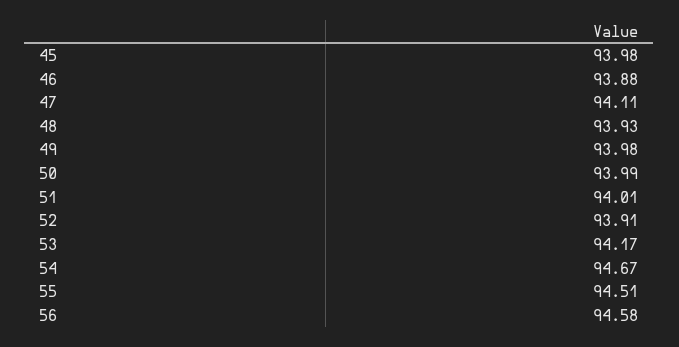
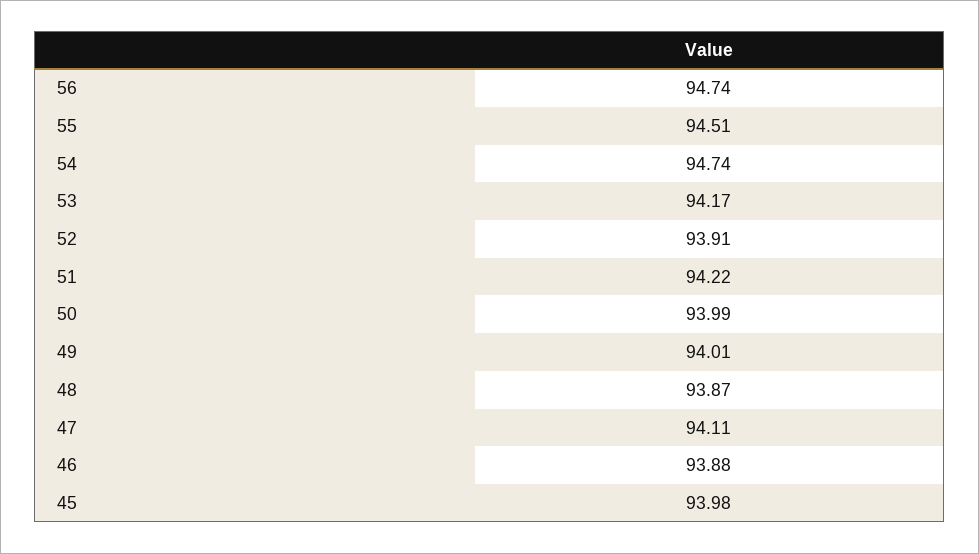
48: 93.93 -> 93.87
49: 93.98 -> 94.01
51: 94.01 -> 94.22
54: 94.67 -> 94.74
56: 94.58 -> 94.74

